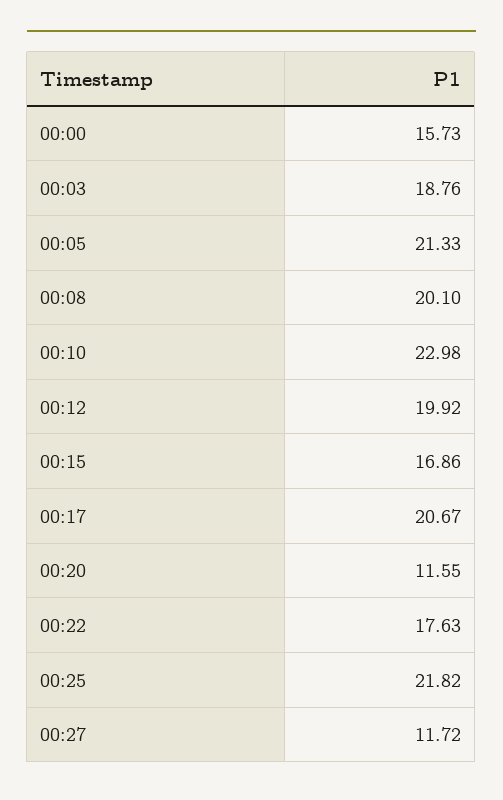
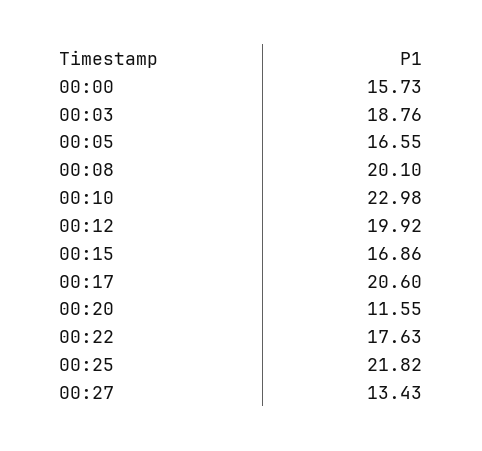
00:05: 21.33 -> 16.55
00:17: 20.67 -> 20.6
00:27: 11.72 -> 13.43

